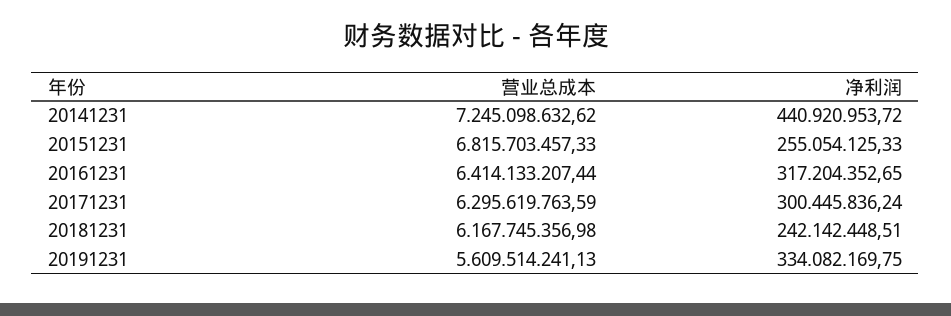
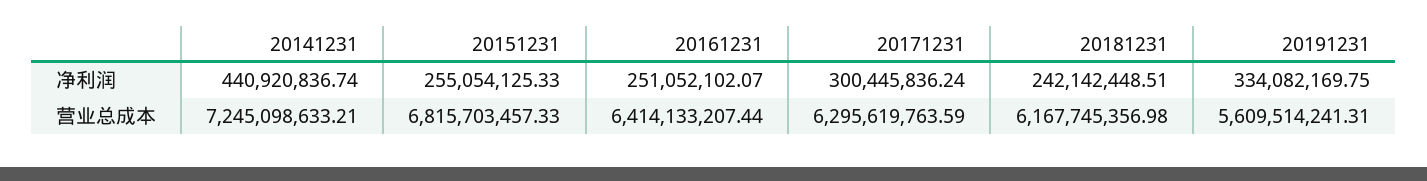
营业总成本, 20141231: 7245098632.62 -> 7245098633.21
净利润, 20141231: 440920953.72 -> 440920836.74
净利润, 20161231: 317204352.65 -> 251052102.07
营业总成本, 20191231: 5609514241.13 -> 5609514241.31

